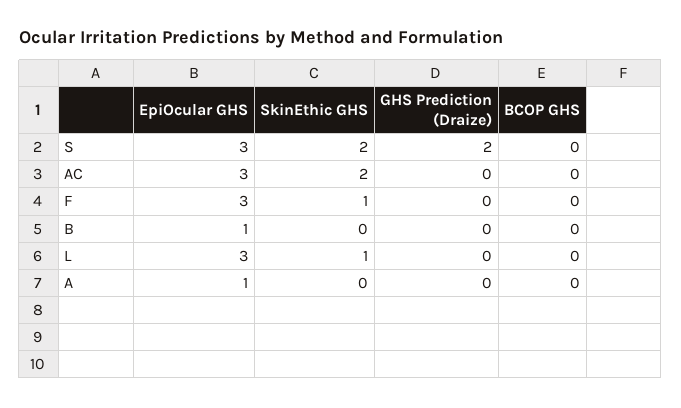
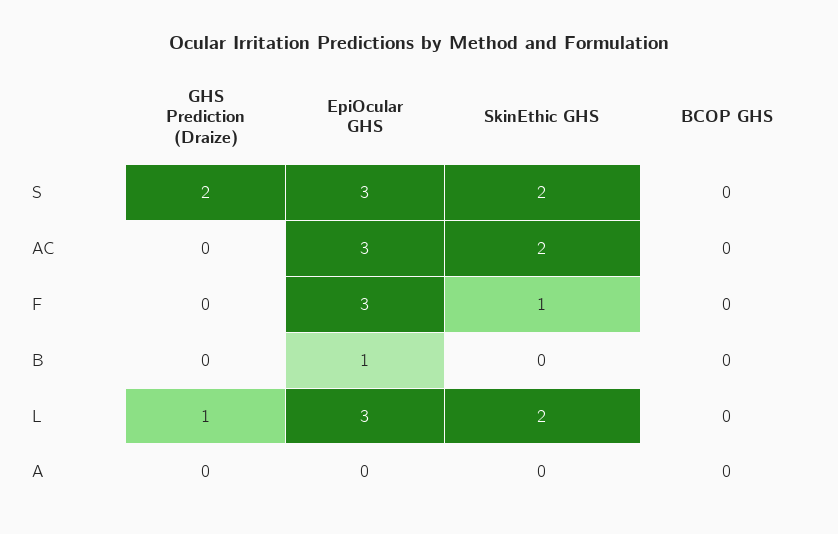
SkinEthic GHS, L: 1 -> 2
GHS Prediction (Draize), L: 0 -> 1
EpiOcular GHS, A: 1 -> 0

